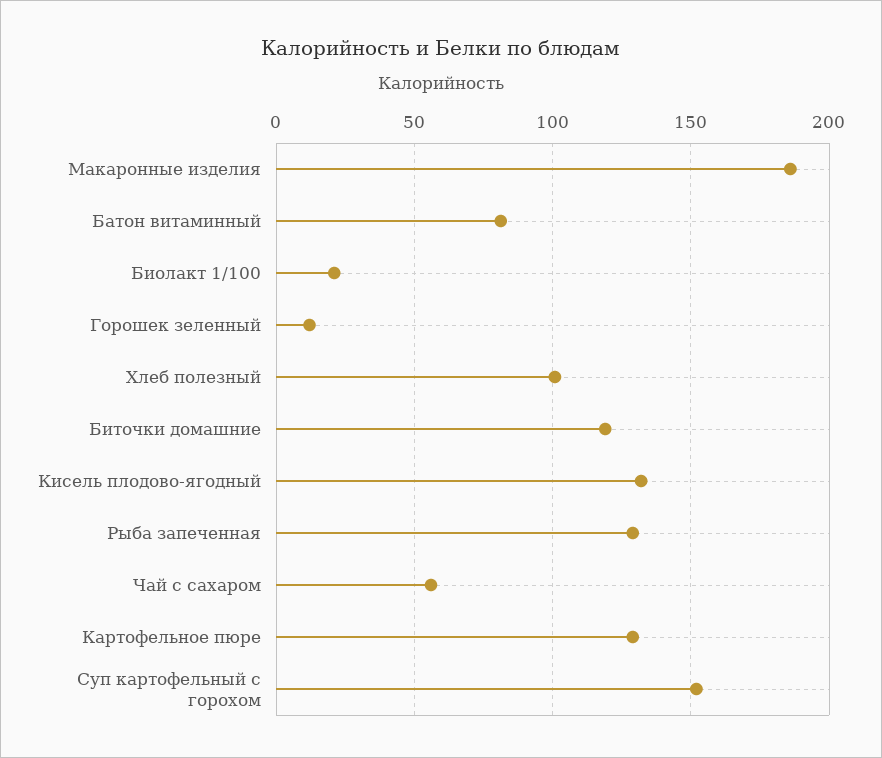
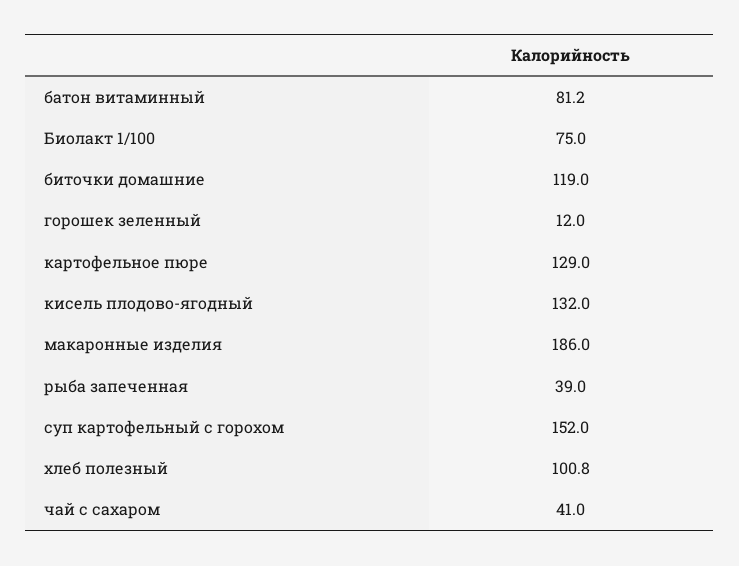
Биолакт 1/100: 20 -> 75
Рыба запеченная: 130 -> 39
Чай с сахаром: 55 -> 41

